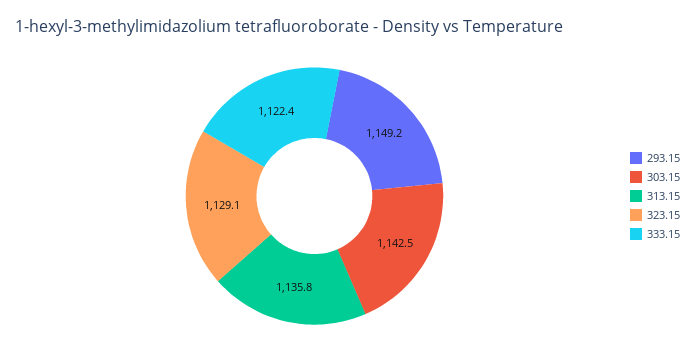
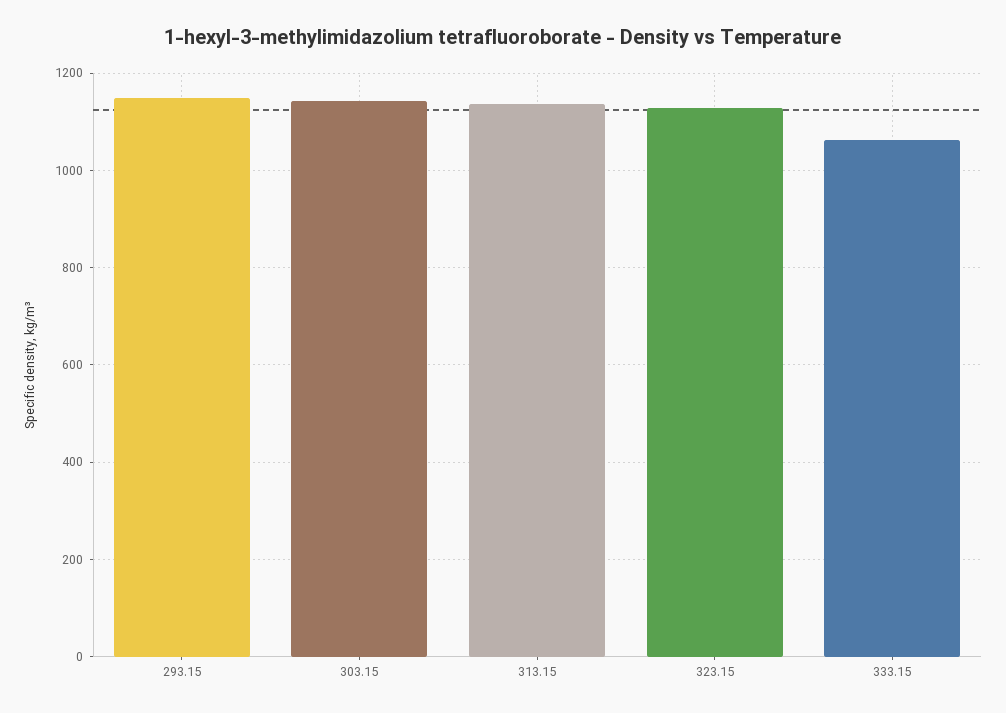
333.15: 1122.4 -> 1060

